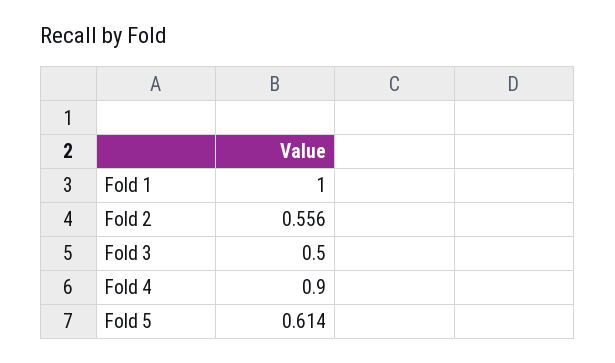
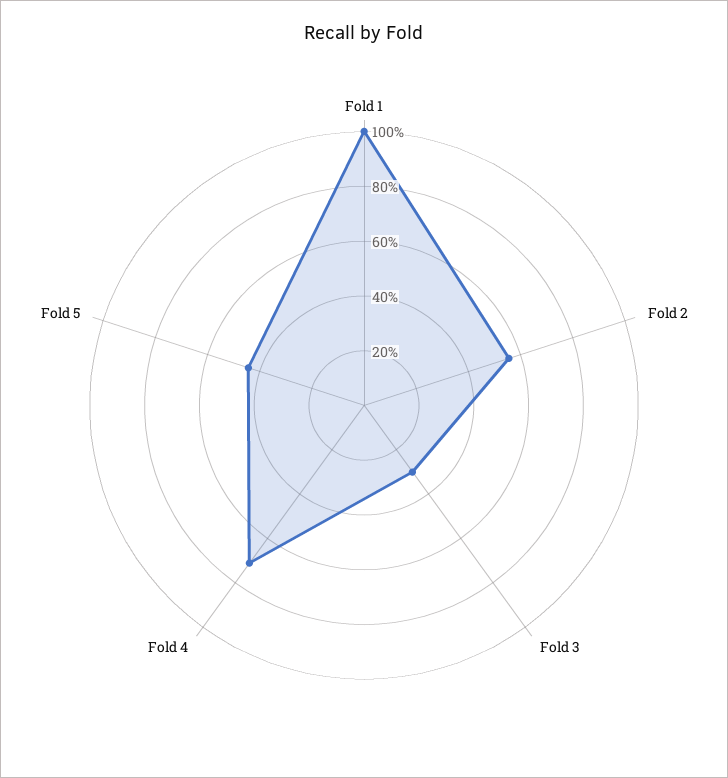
Fold 3: 0.5 -> 0.3
Fold 4: 0.9 -> 0.7
Fold 5: 0.614 -> 0.45

